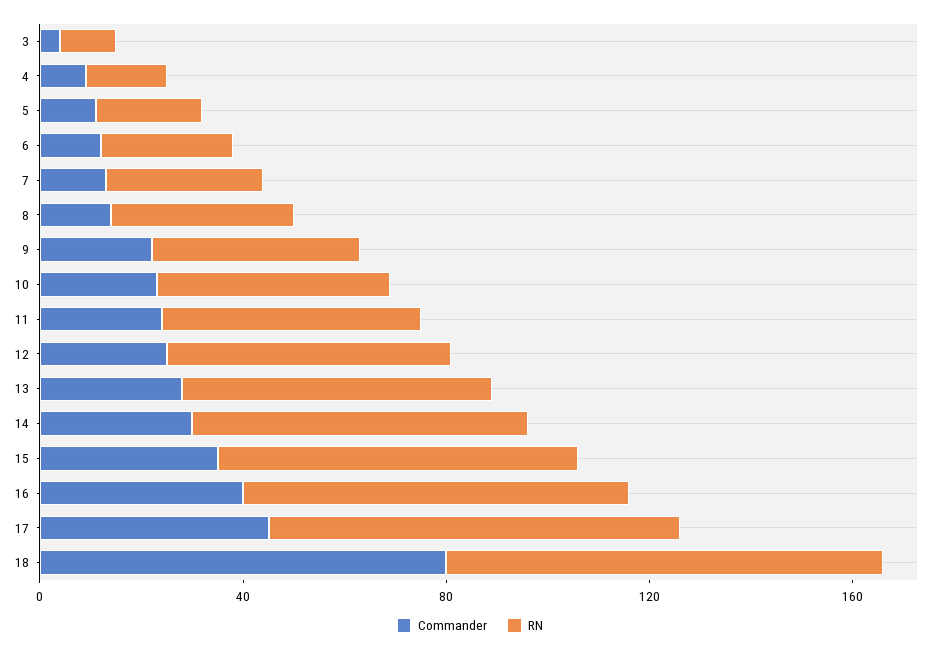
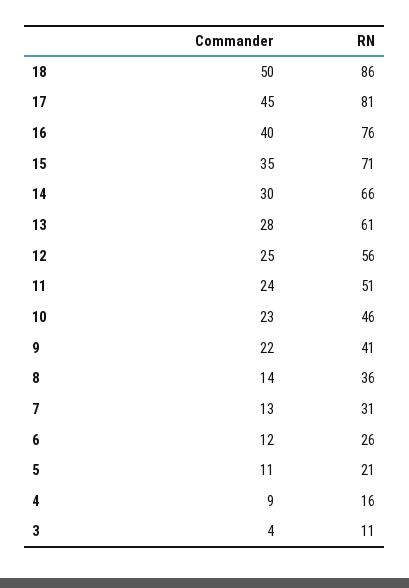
Commander, 18: 80 -> 50

